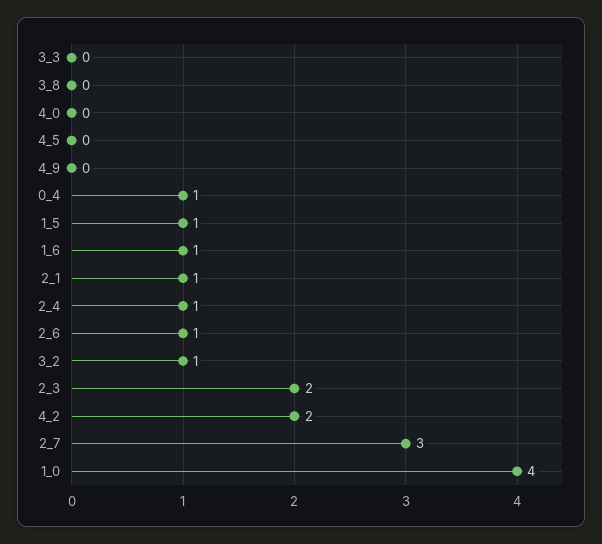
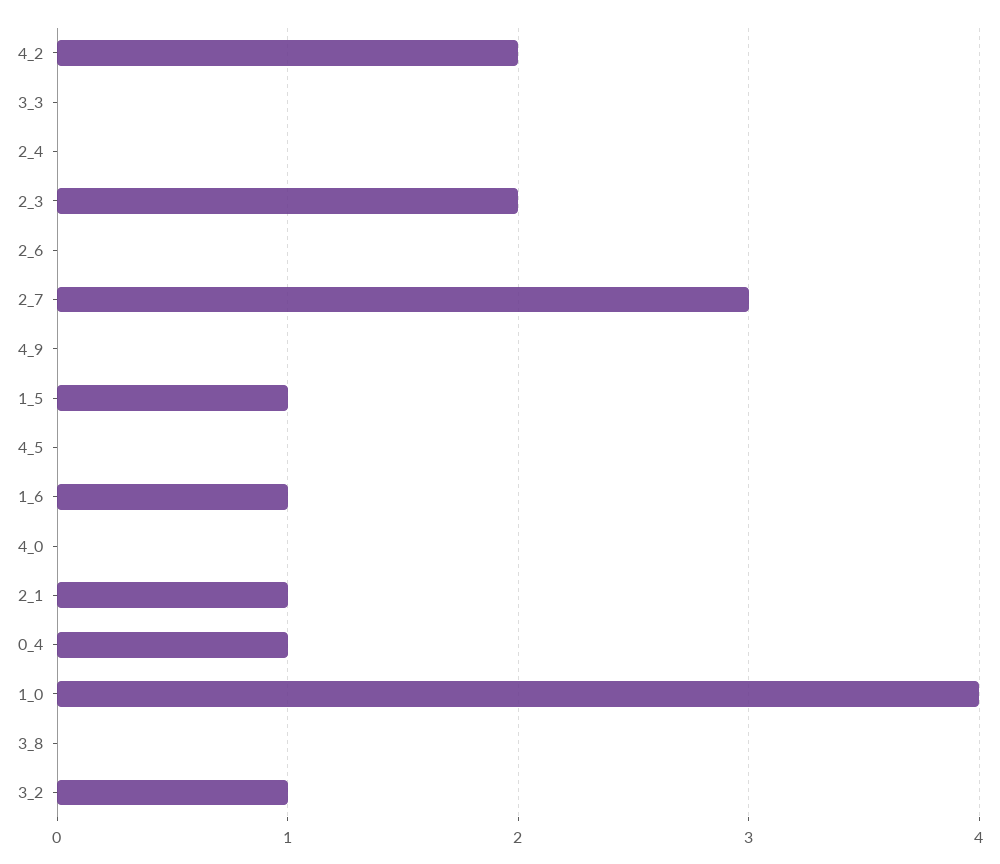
2_4: 1 -> 0
2_6: 1 -> 0

